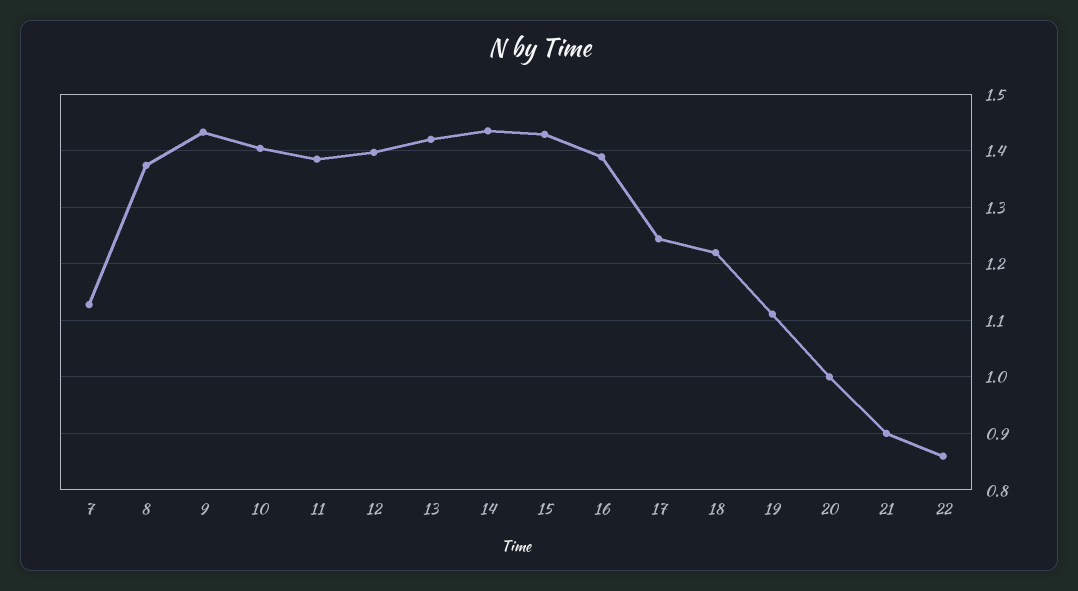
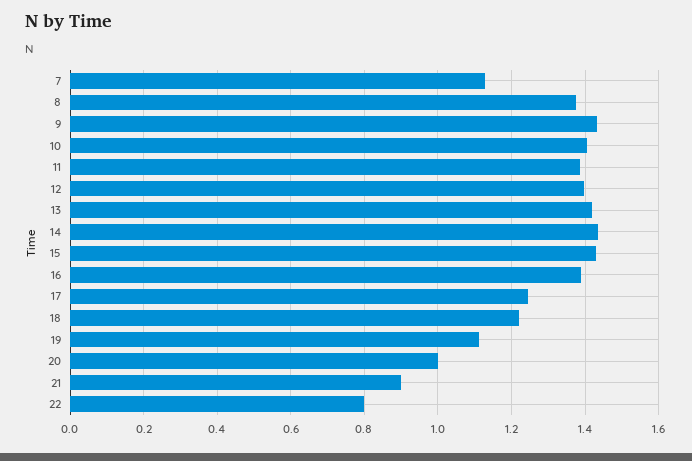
22: 0.86 -> 0.8

